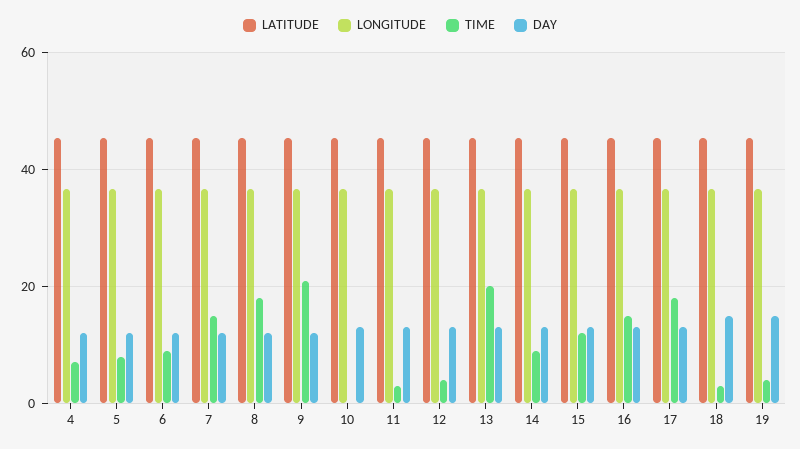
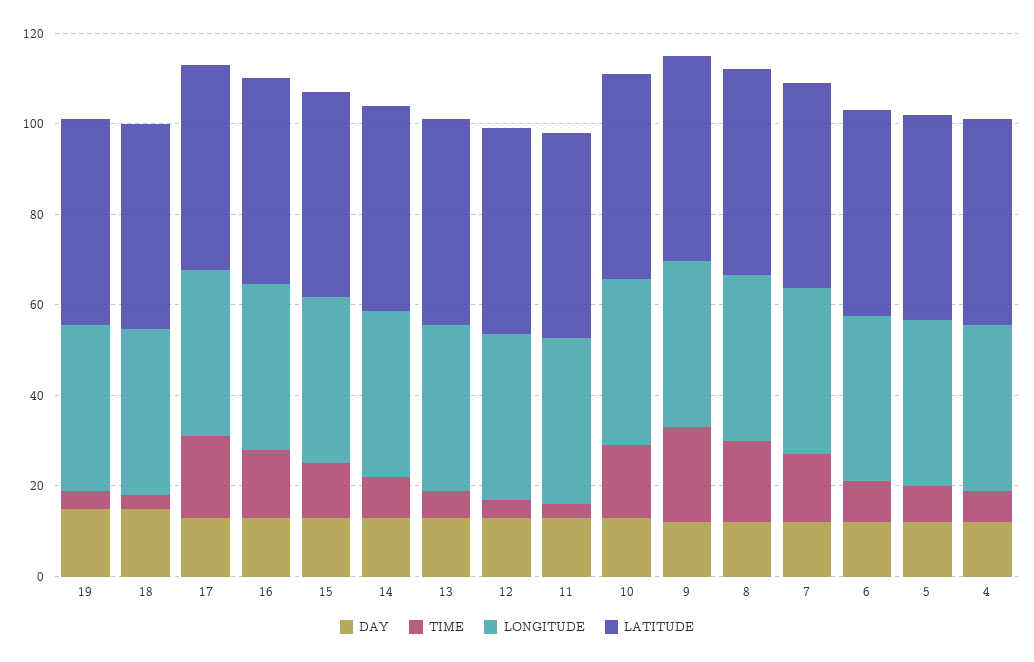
TIME, 10: 0 -> 15
TIME, 13: 20 -> 5

